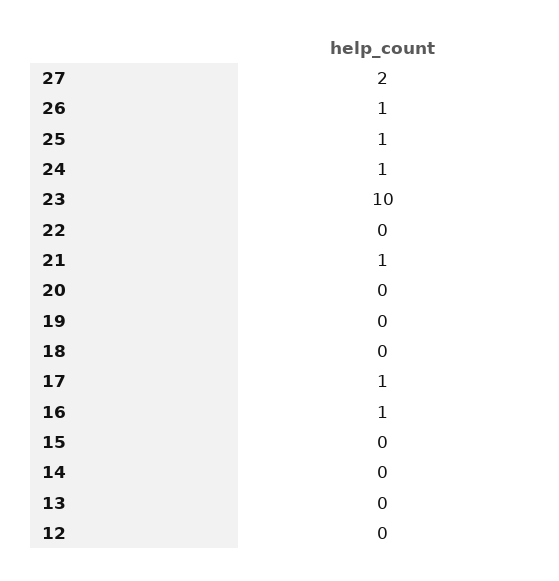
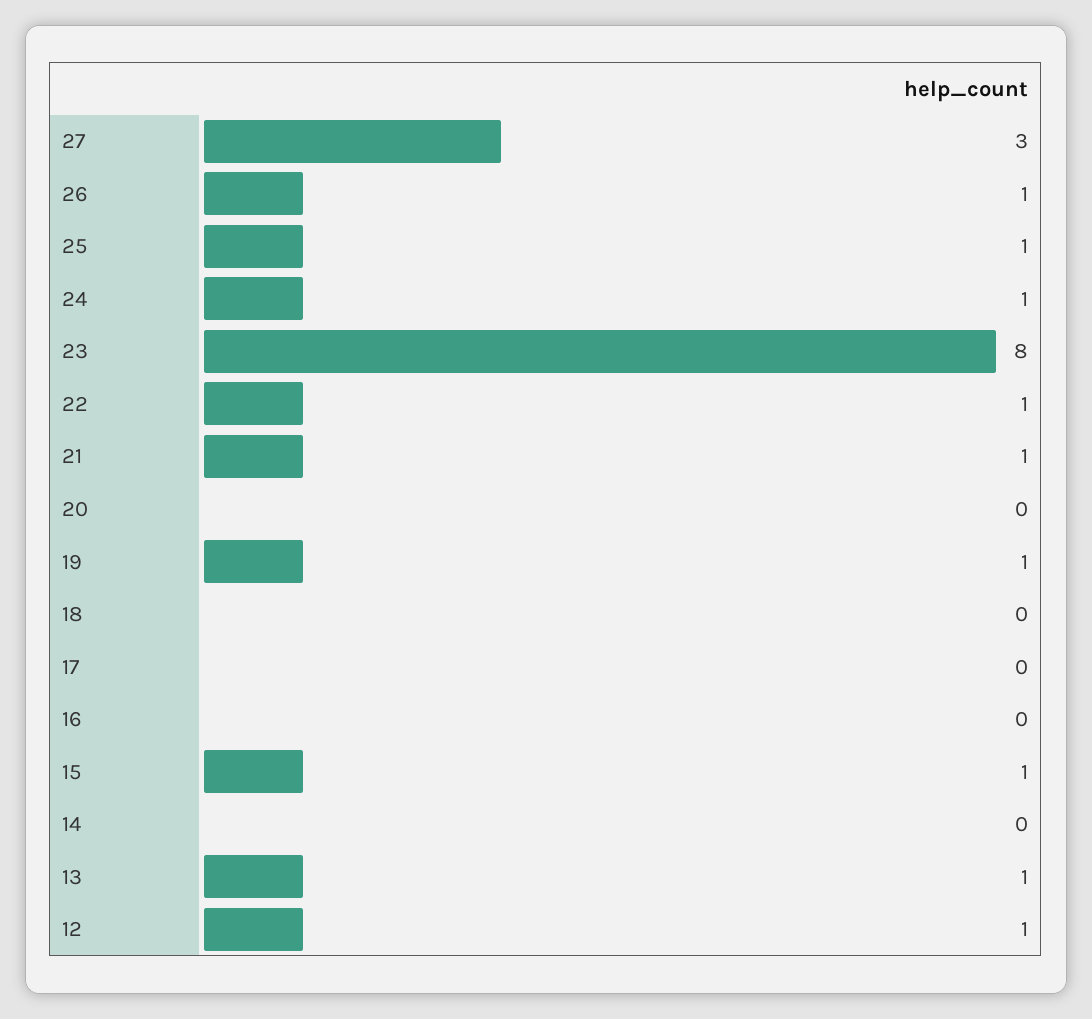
27: 2 -> 3
23: 10 -> 8
22: 0 -> 1
19: 0 -> 1
17: 1 -> 0
16: 1 -> 0
15: 0 -> 1
13: 0 -> 1
12: 0 -> 1

